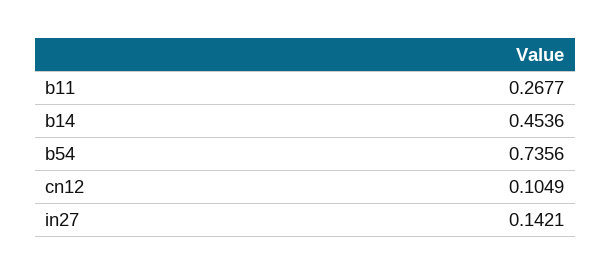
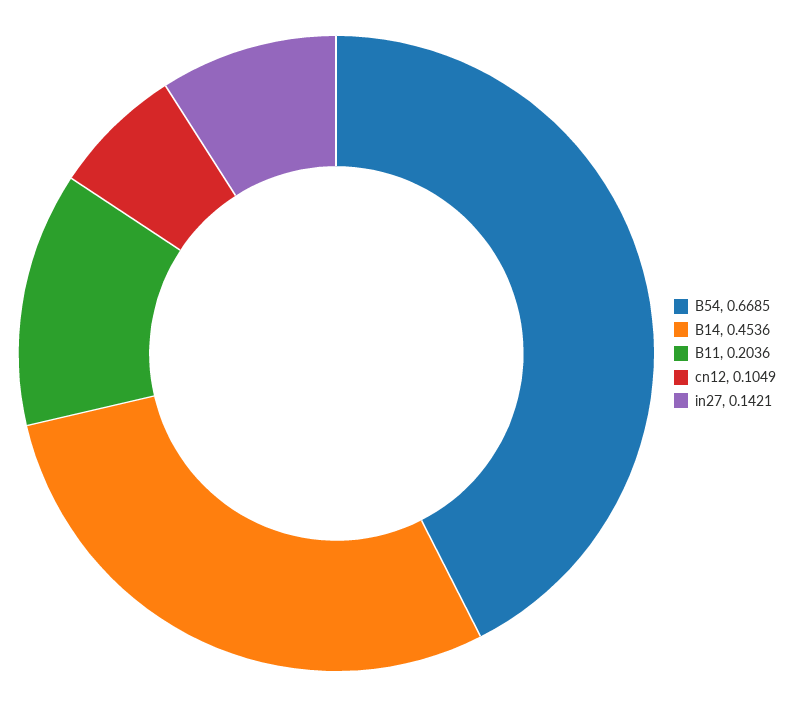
b11: 0.2677 -> 0.2036
b54: 0.7356 -> 0.6685

